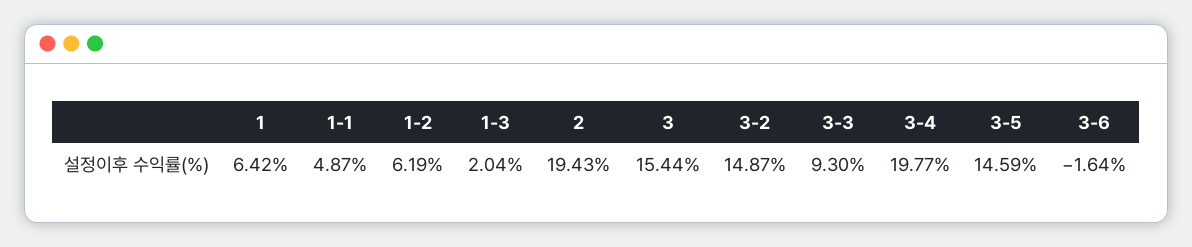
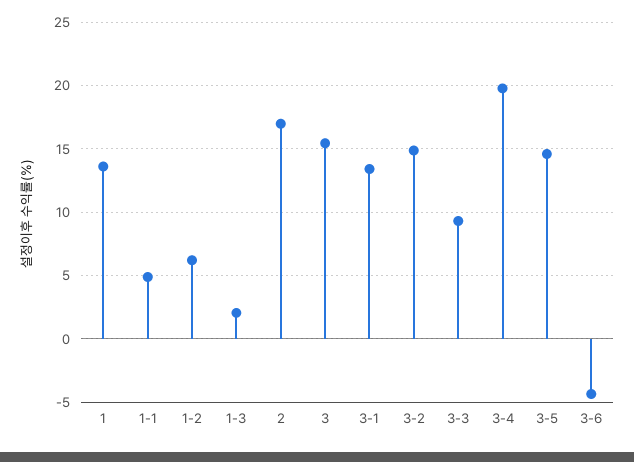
1: 6.42 -> 13.5
2: 19.43 -> 17
3-6: -1.64 -> -4.5
3-1: none -> 13.5

